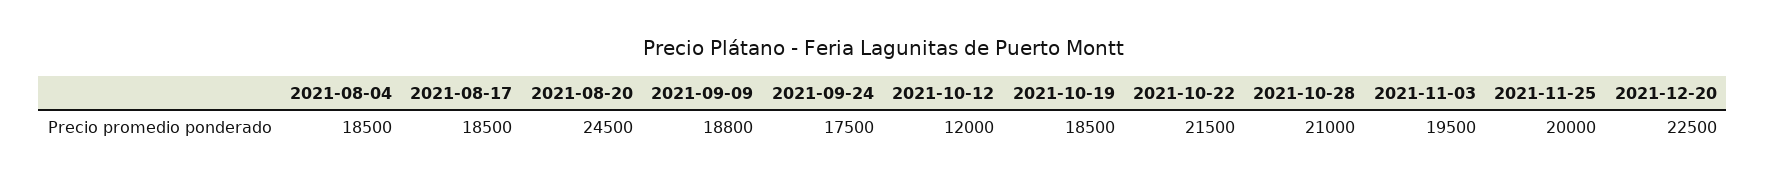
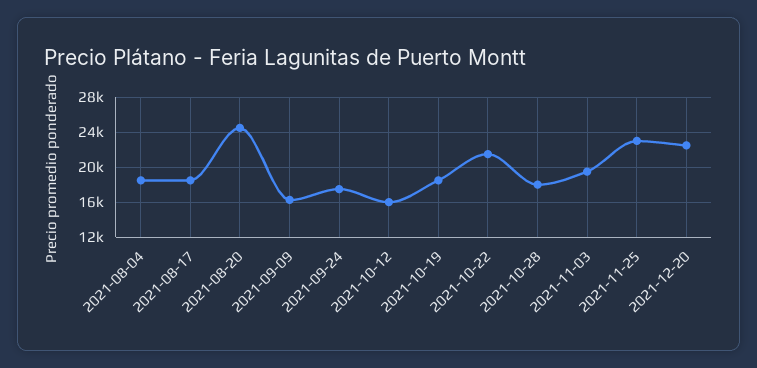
2021-09-09: 18800 -> 16000
2021-10-12: 12000 -> 16000
2021-10-28: 21000 -> 18000
2021-11-25: 20000 -> 23000

